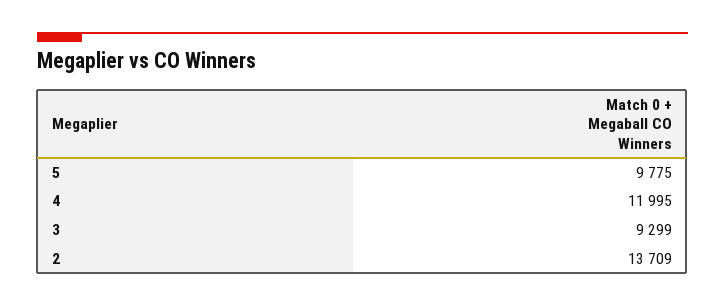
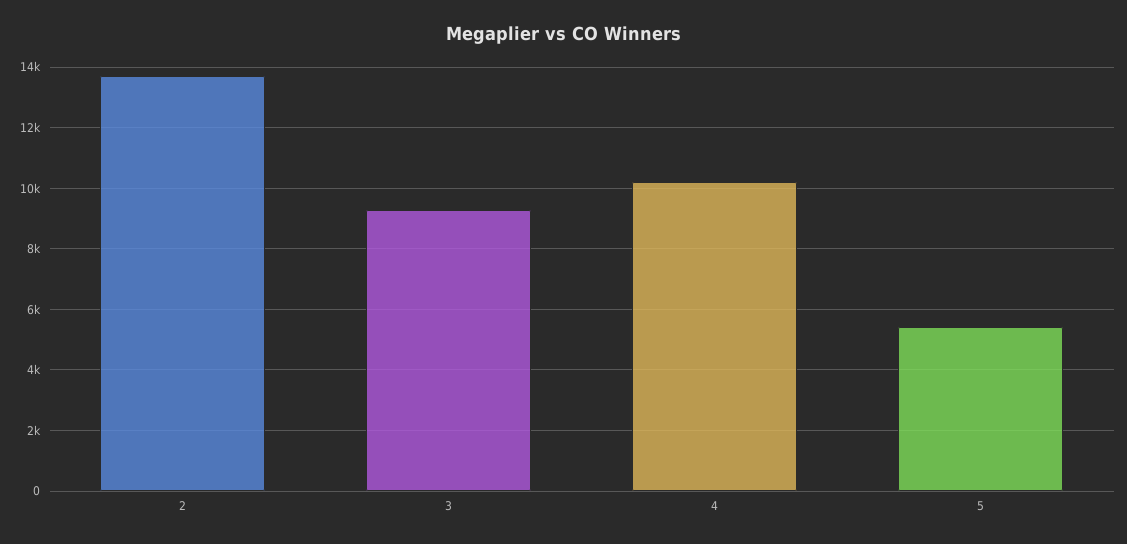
5: 9775 -> 5400
4: 11995 -> 10200

